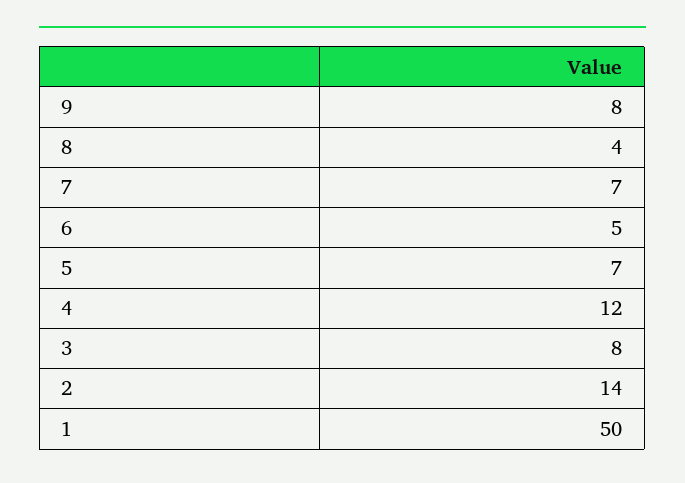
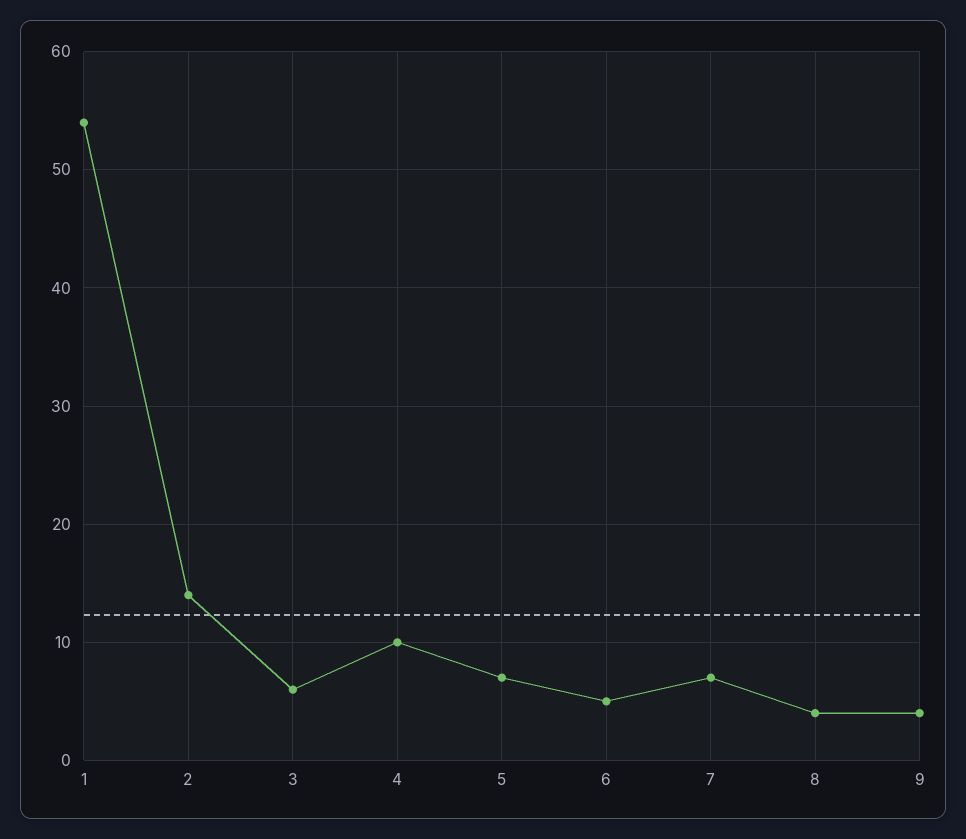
9: 8 -> 4
4: 12 -> 10
3: 8 -> 6
1: 50 -> 54

